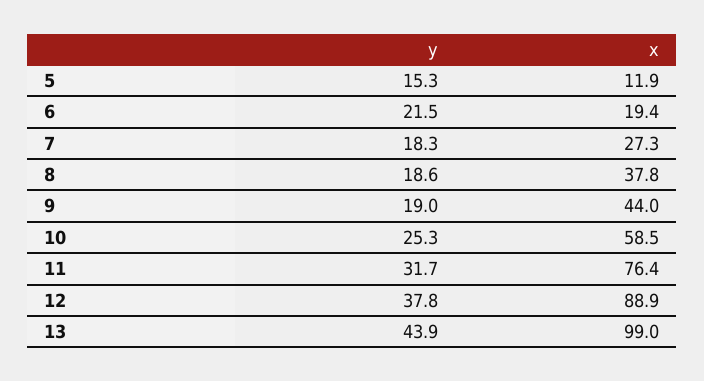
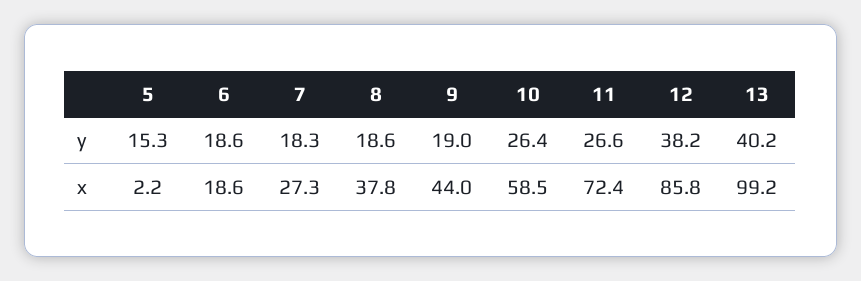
x, 5: 11.9 -> 2.2
y, 6: 21.5 -> 18.6
x, 6: 19.4 -> 18.6
y, 10: 25.3 -> 26.4
y, 11: 31.7 -> 26.6
x, 11: 76.4 -> 72.4
y, 12: 37.8 -> 38.2
x, 12: 88.9 -> 85.8
y, 13: 43.9 -> 40.2
x, 13: 99 -> 99.2

